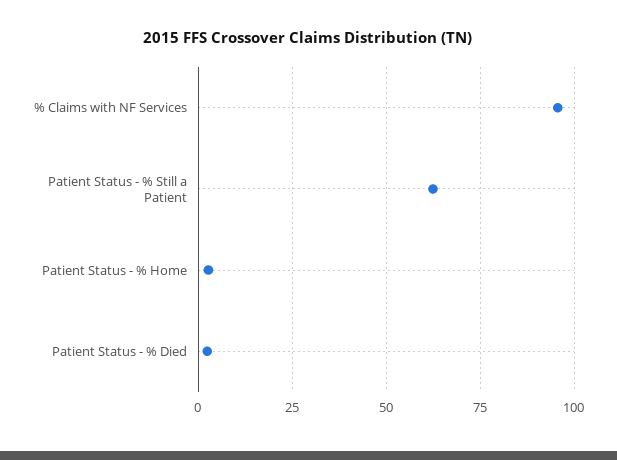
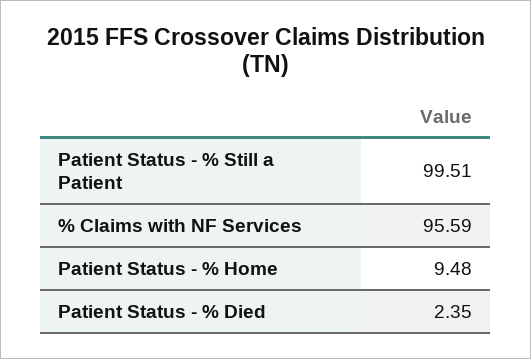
Patient Status - % Still a Patient: 62.5 -> 99.51
Patient Status - % Home: 2.5 -> 9.48

